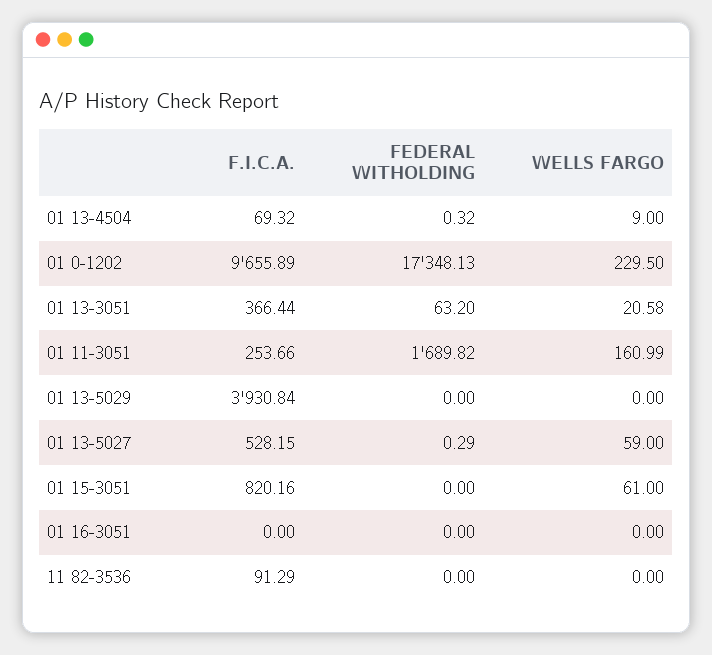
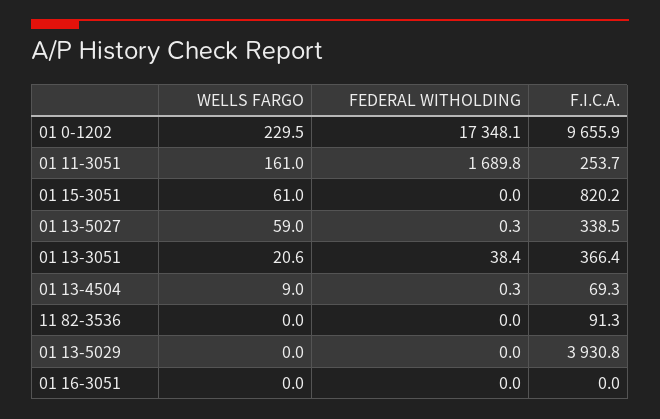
FEDERAL WITHOLDING, 01 13-3051: 63.2 -> 38.4
F.I.C.A., 01 13-5027: 528.15 -> 338.5

